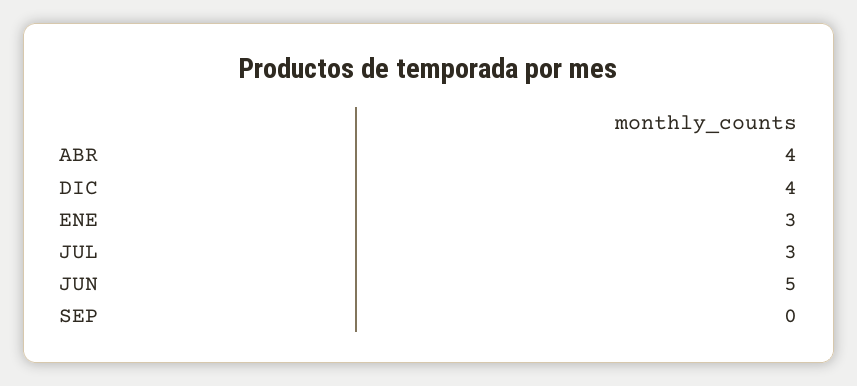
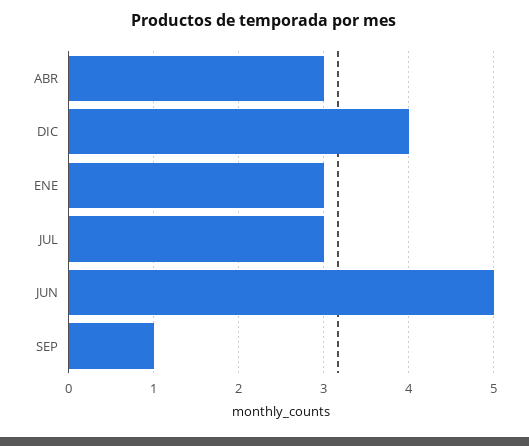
ABR: 4 -> 3
SEP: 0 -> 1

